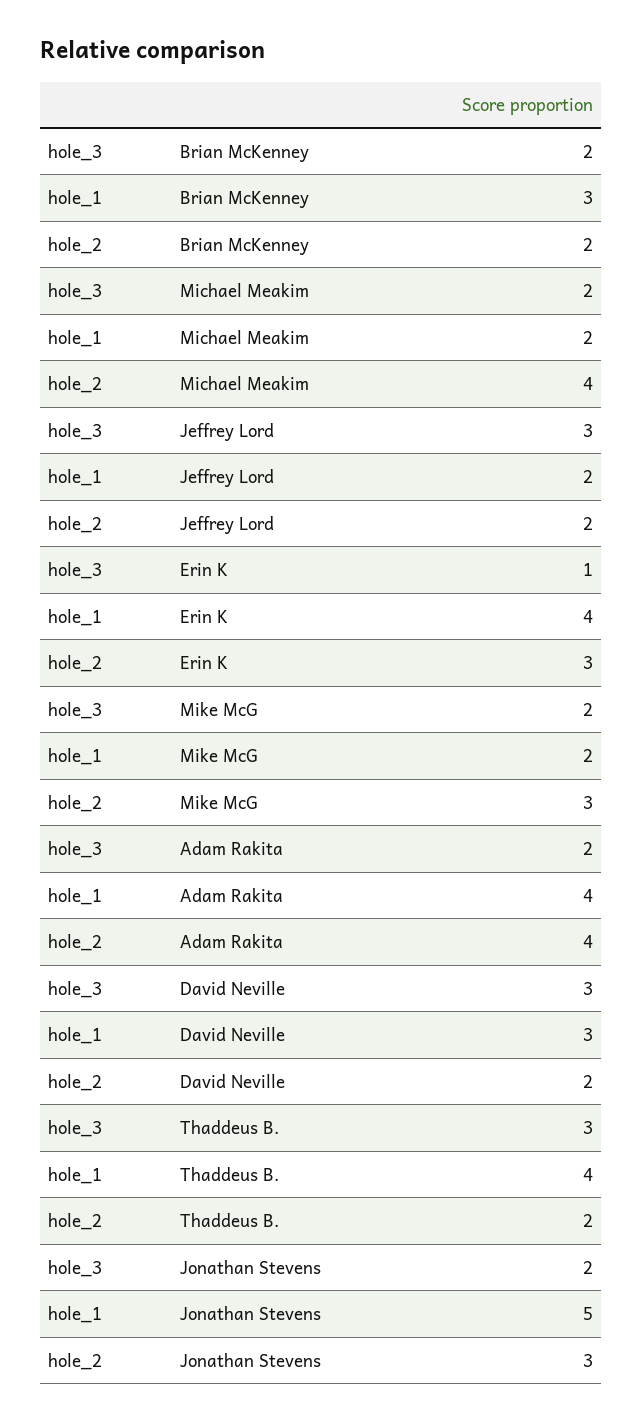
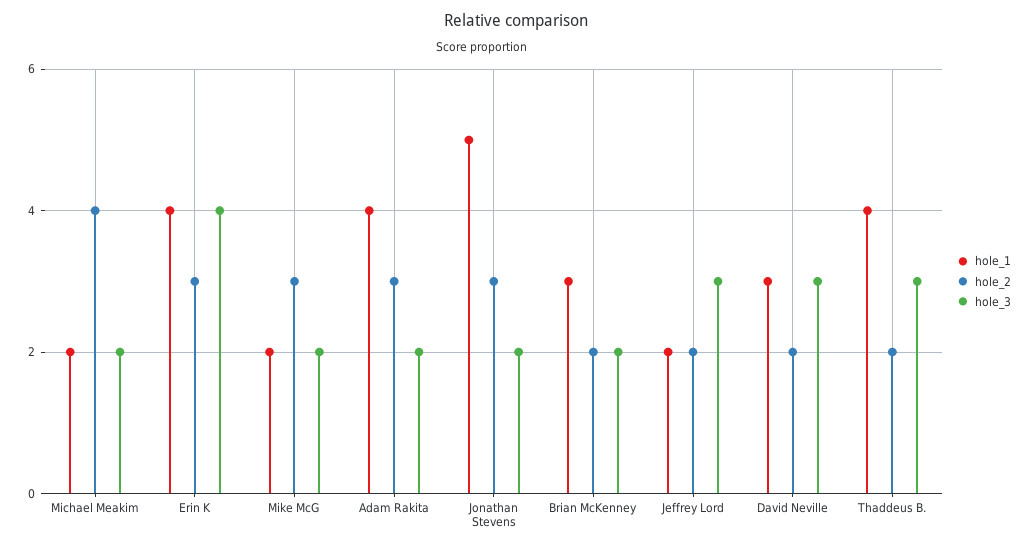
hole_3, Erin K: 1 -> 4
hole_2, Adam Rakita: 4 -> 3

